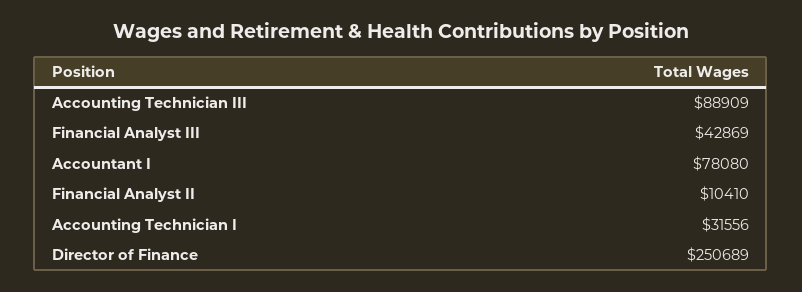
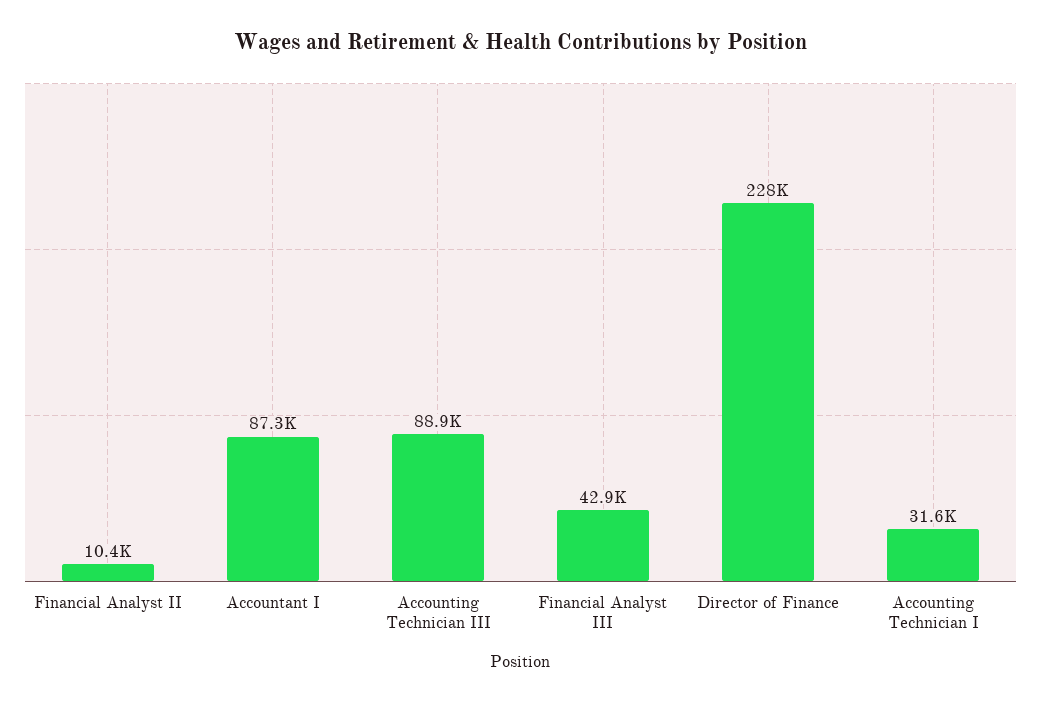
Accountant I: 78080 -> 87300
Director of Finance: 250689 -> 228000

